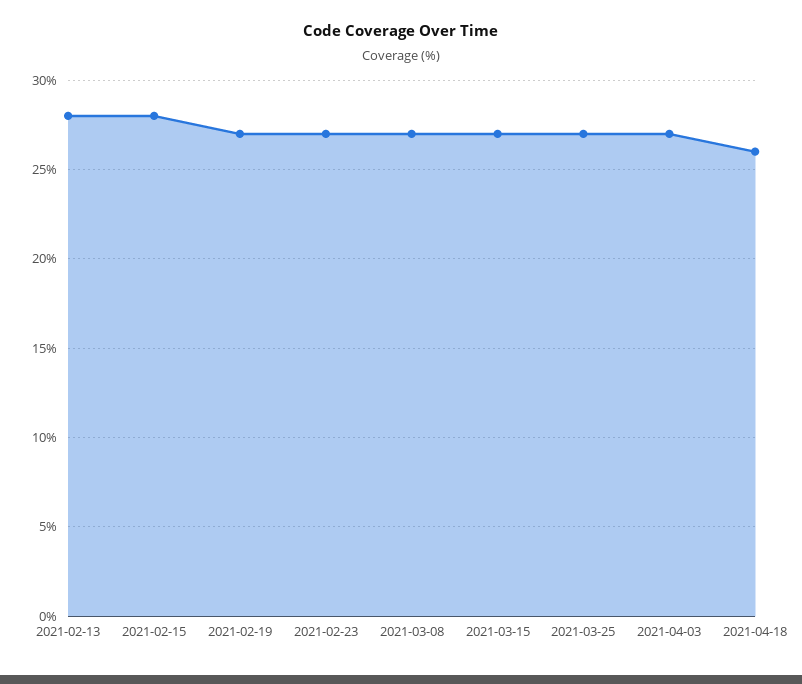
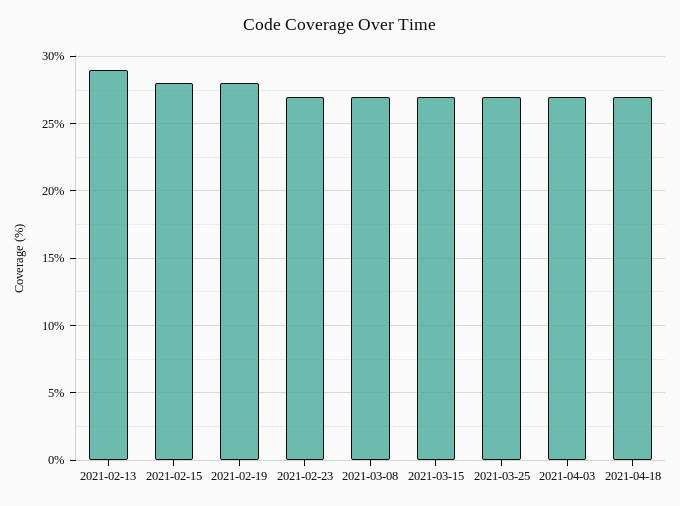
2021-02-13: 28 -> 29
2021-02-19: 27 -> 28
2021-04-18: 26 -> 27

